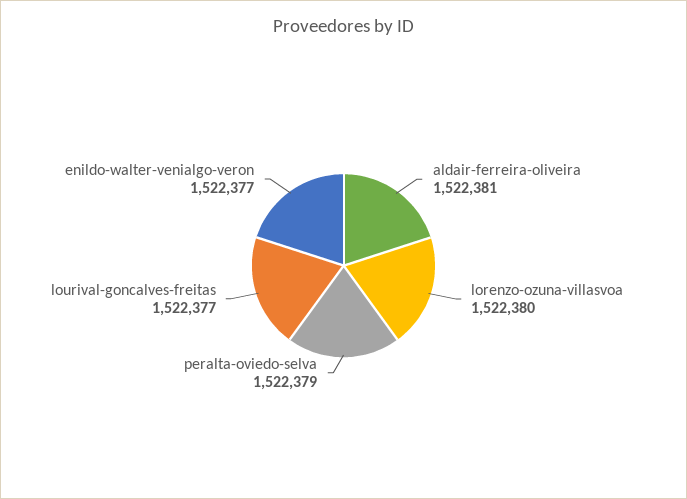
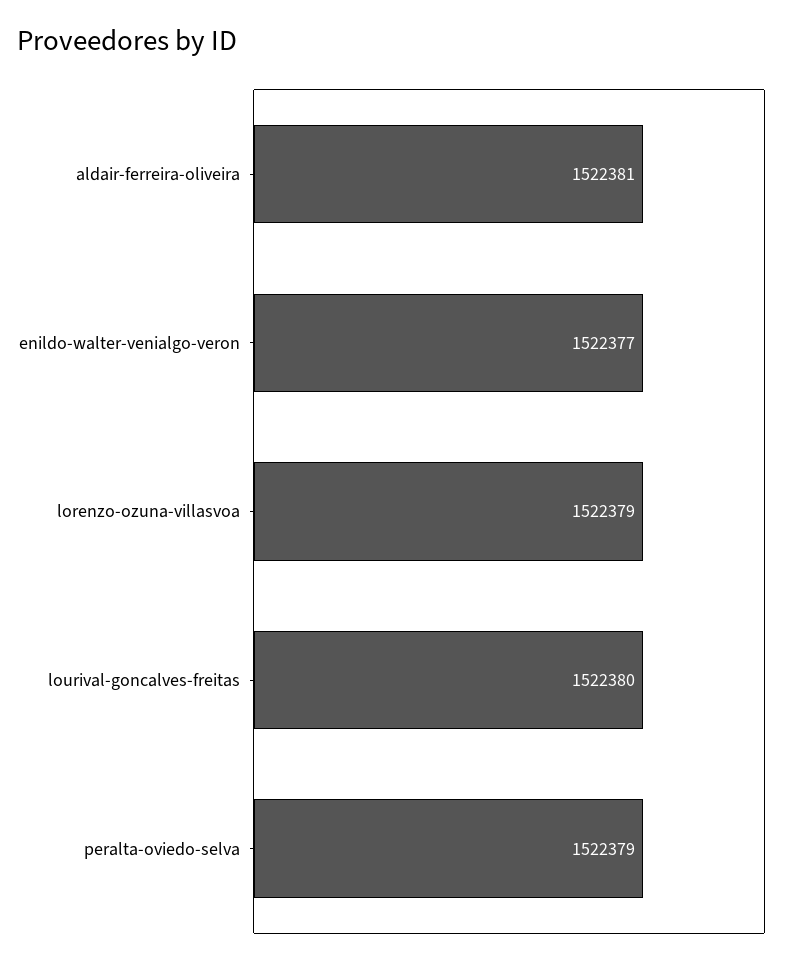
lorenzo-ozuna-villasvoa: 1522380 -> 1522379
lourival-goncalves-freitas: 1522377 -> 1522380

